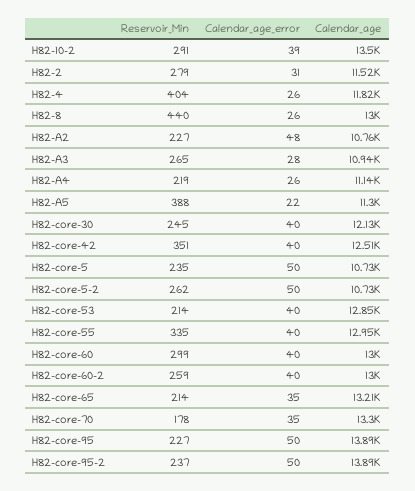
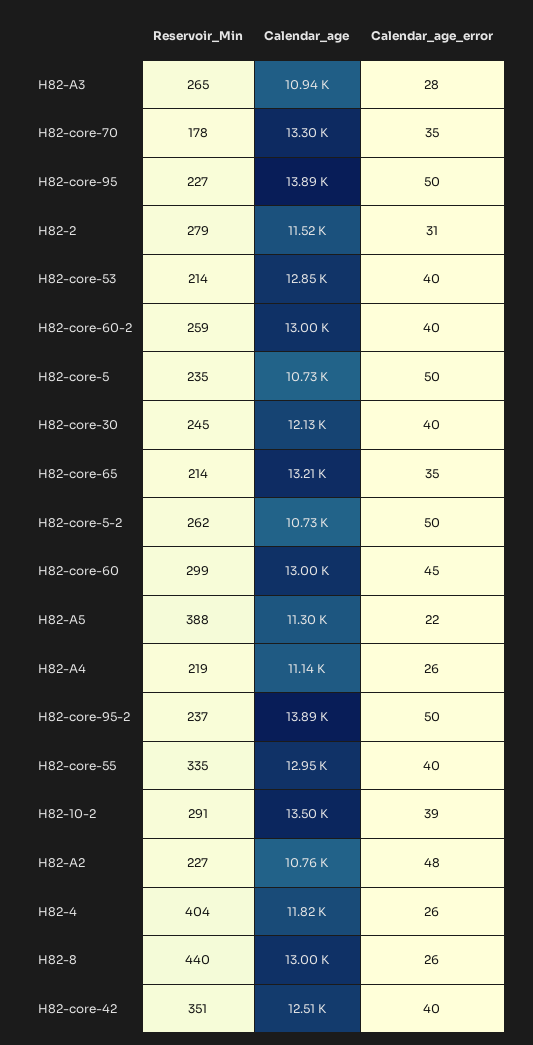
Calendar_age_error, H82-core-60: 40 -> 45

